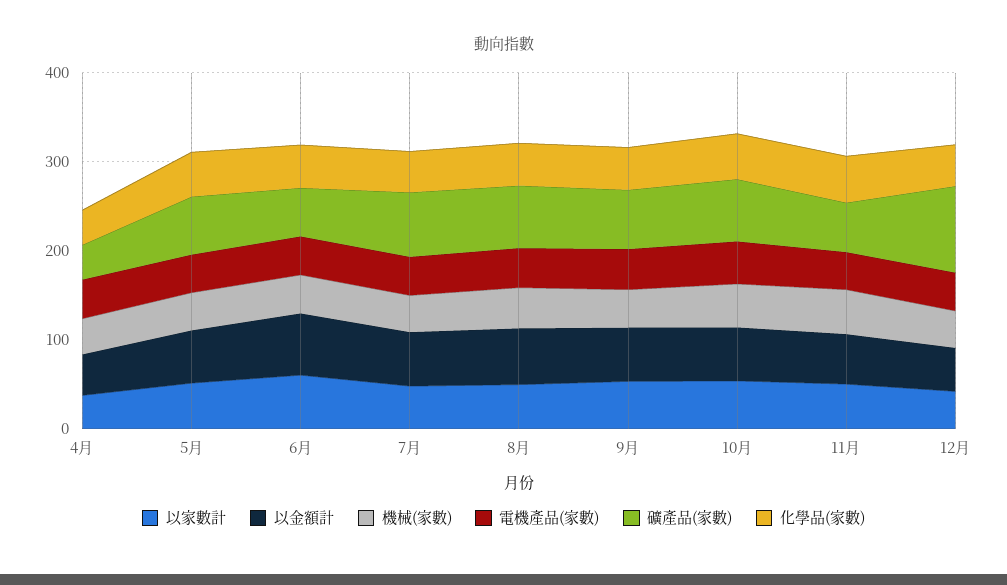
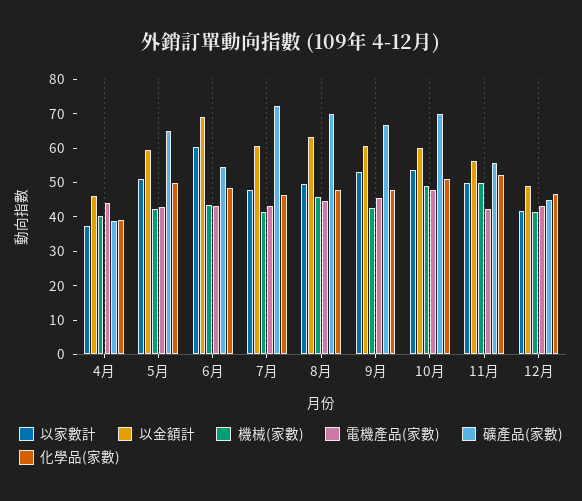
礦產品(家數), 12月: 100 -> 45

